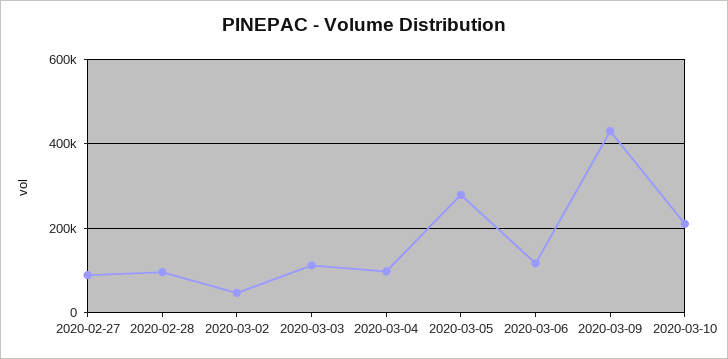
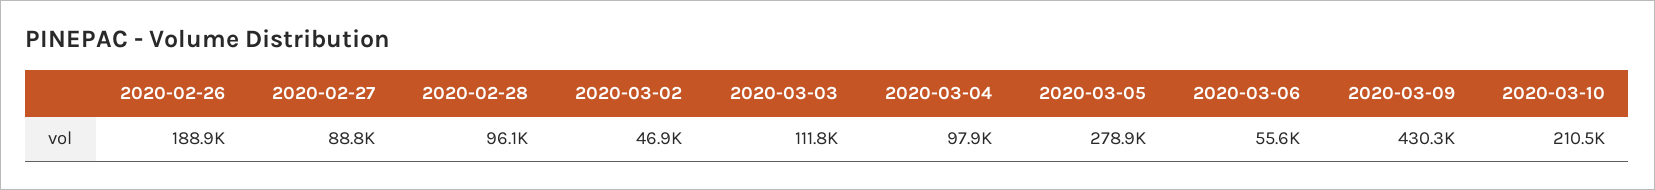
2020-03-06: 120000 -> 55600
2020-02-26: none -> 188900

